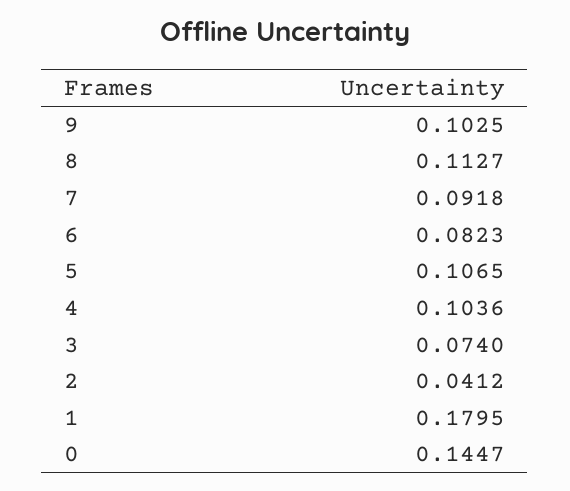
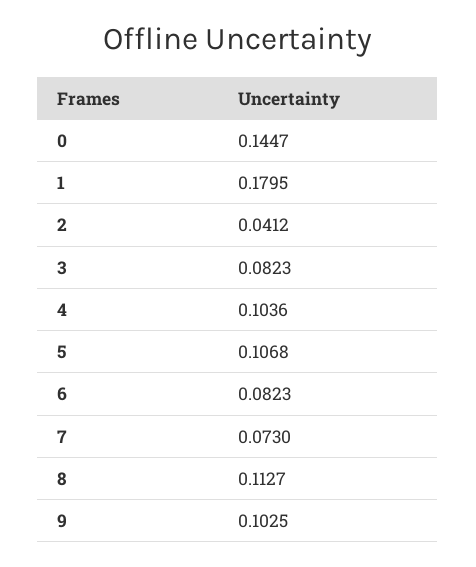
7: 0.0918 -> 0.073
5: 0.1065 -> 0.1068
3: 0.074 -> 0.0823

